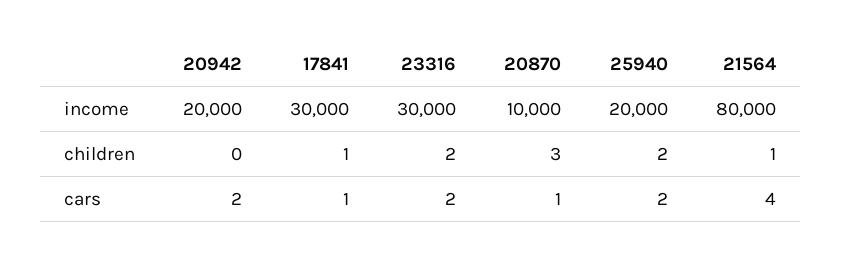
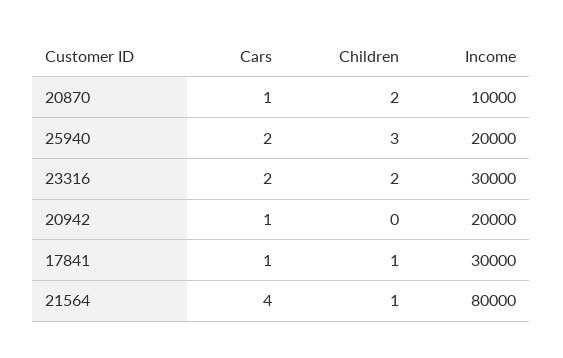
20870, children: 3 -> 2
25940, children: 2 -> 3
20942, cars: 2 -> 1

